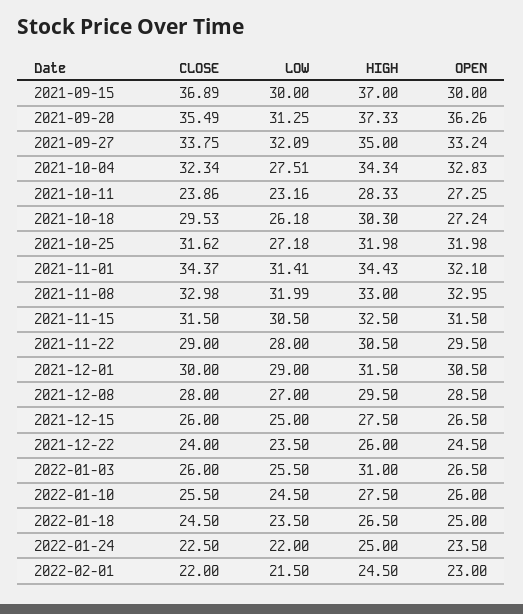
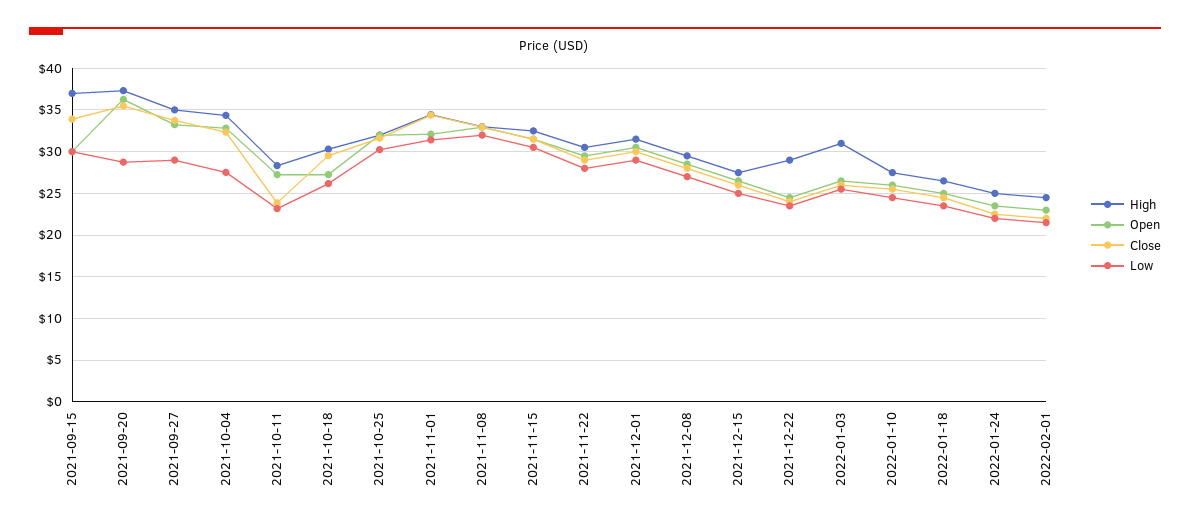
CLOSE, 2021-09-15: 36.89 -> 34
LOW, 2021-09-20: 31.25 -> 29
LOW, 2021-09-27: 32.09 -> 29
LOW, 2021-10-25: 27.18 -> 30
HIGH, 2021-12-22: 26 -> 29

